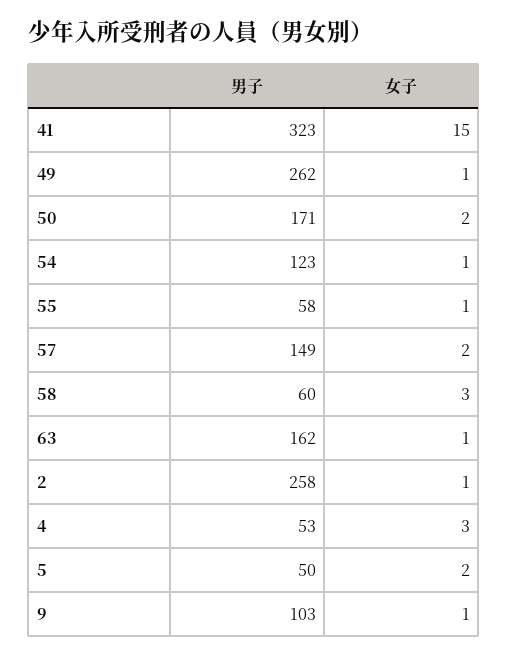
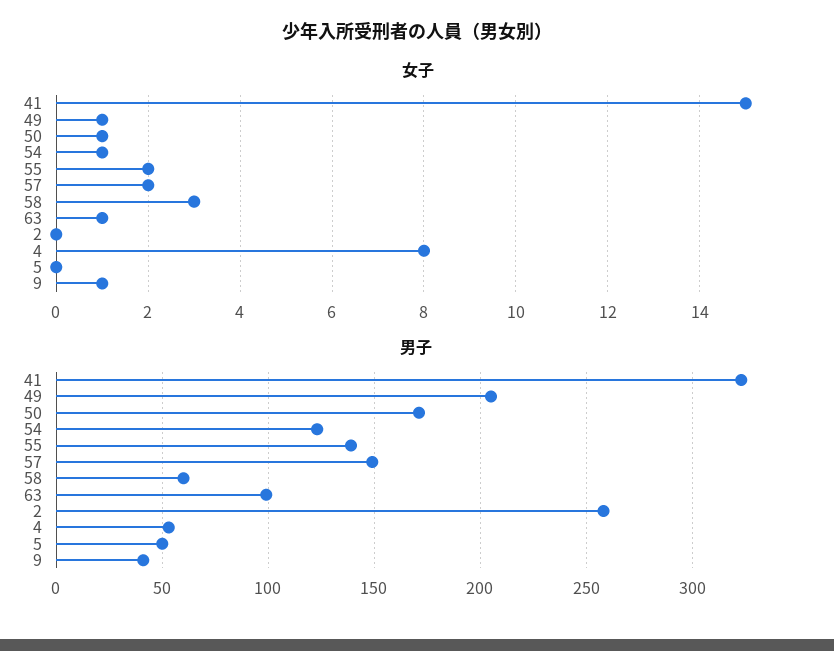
男子, 49: 262 -> 205
女子, 50: 2 -> 1
男子, 55: 58 -> 140
女子, 55: 1 -> 2
男子, 63: 162 -> 100
女子, 2: 1 -> 0
女子, 4: 3 -> 8
女子, 5: 2 -> 0
男子, 9: 103 -> 40

